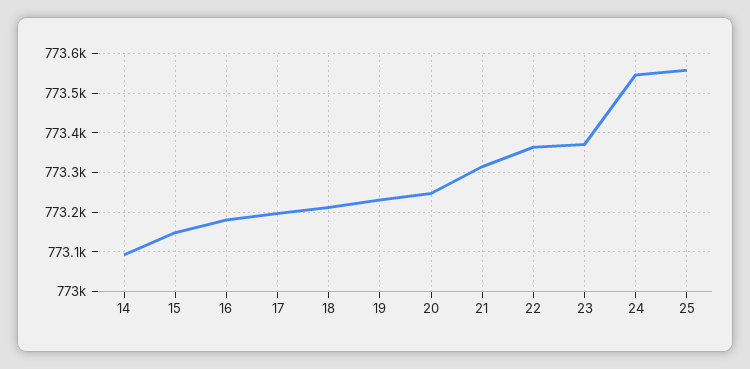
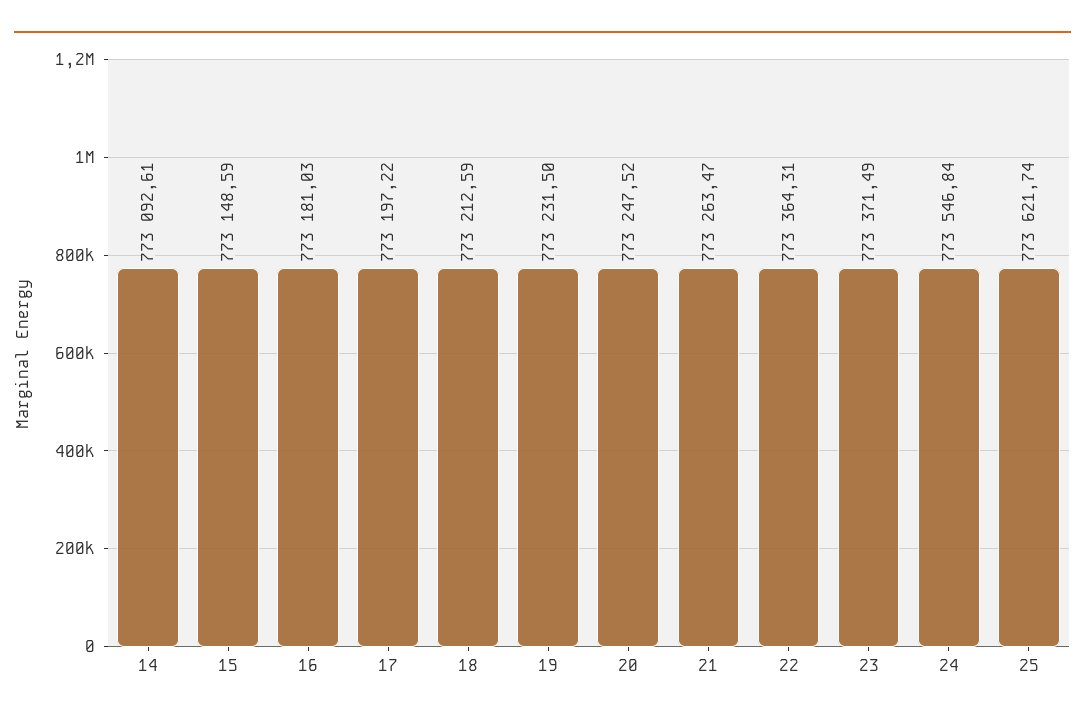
21: 773320 -> 773263.47
25: 773560 -> 773621.74

